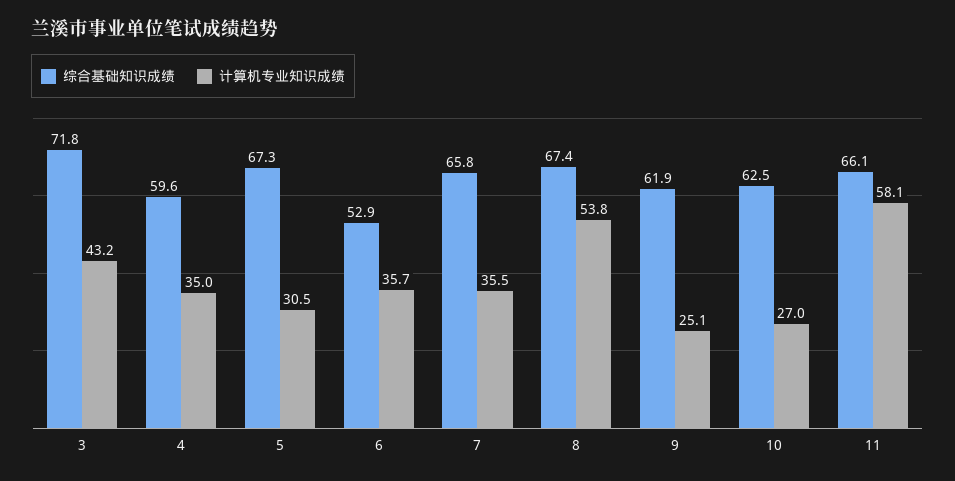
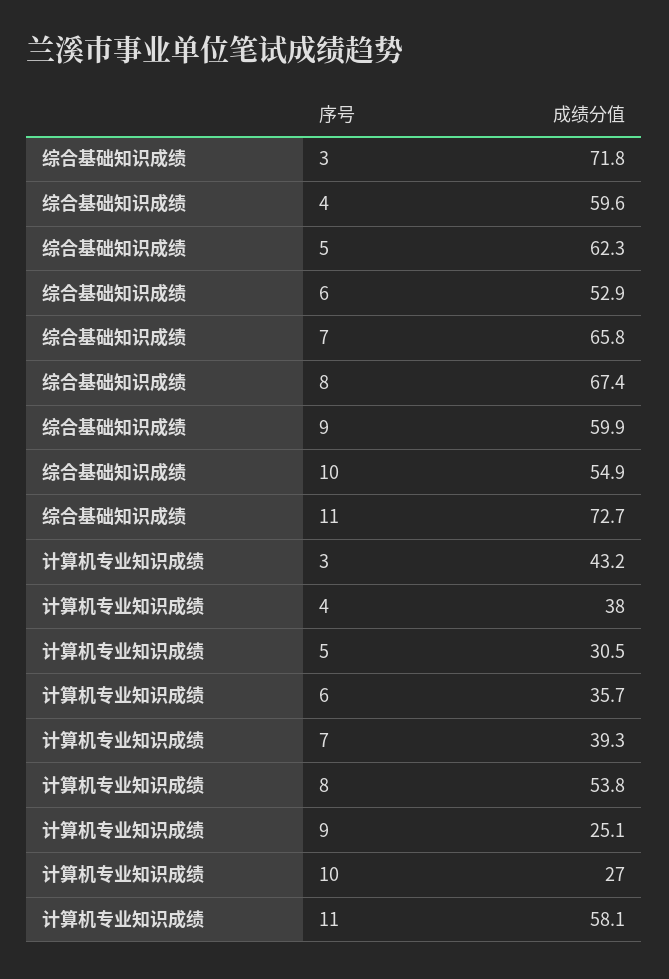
计算机专业知识成绩, 4: 35 -> 38
综合基础知识成绩, 5: 67.3 -> 62.3
计算机专业知识成绩, 7: 35.5 -> 39.3
综合基础知识成绩, 9: 61.9 -> 59.9
综合基础知识成绩, 10: 62.5 -> 54.9
综合基础知识成绩, 11: 66.1 -> 72.7

